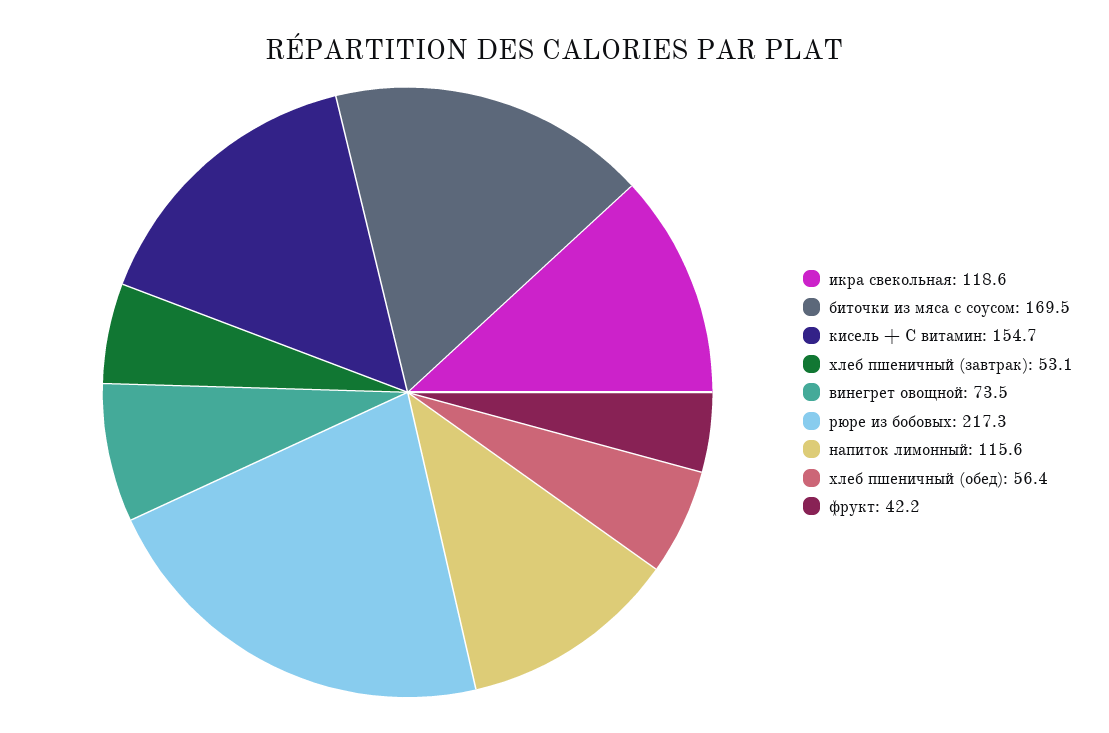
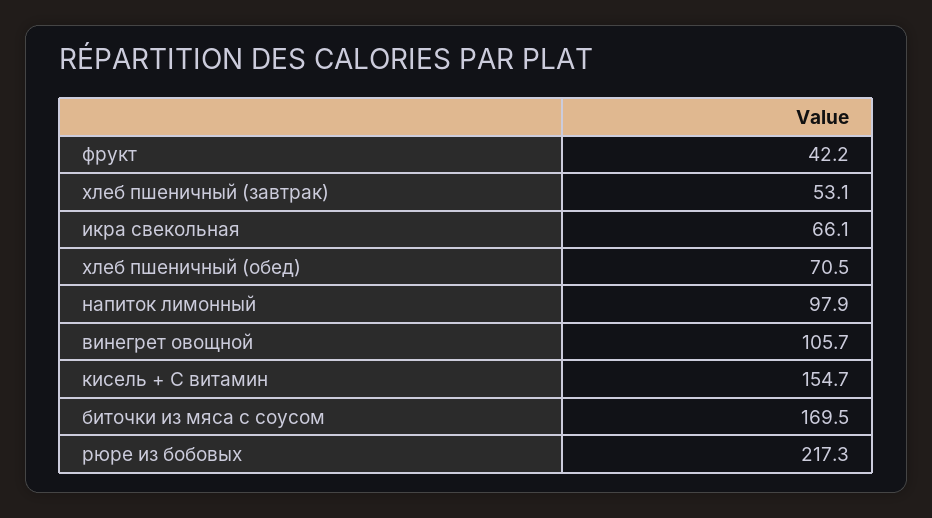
икра свекольная: 118.6 -> 66.1
винегрет овощной: 73.5 -> 105.7
напиток лимонный: 115.6 -> 97.9
хлеб пшеничный (обед): 56.4 -> 70.5

